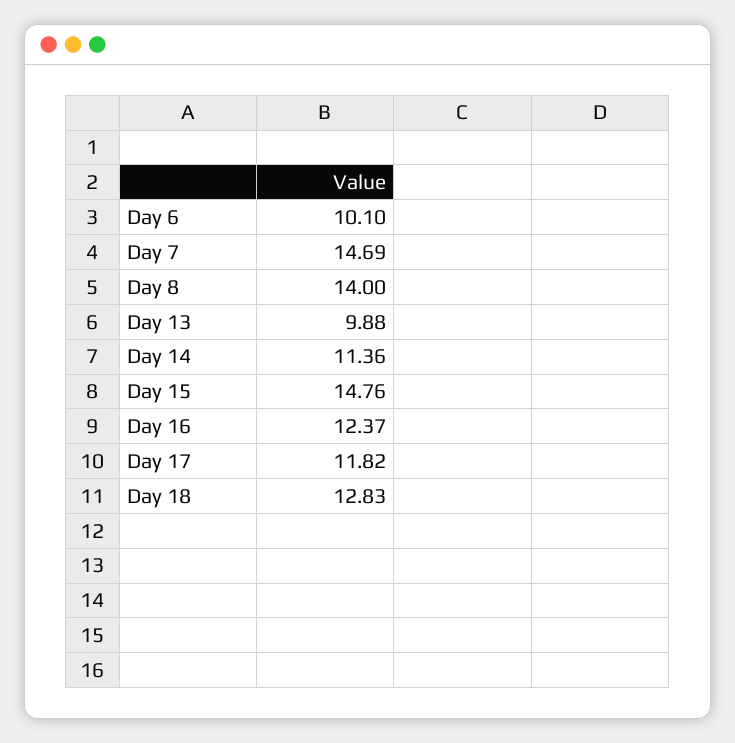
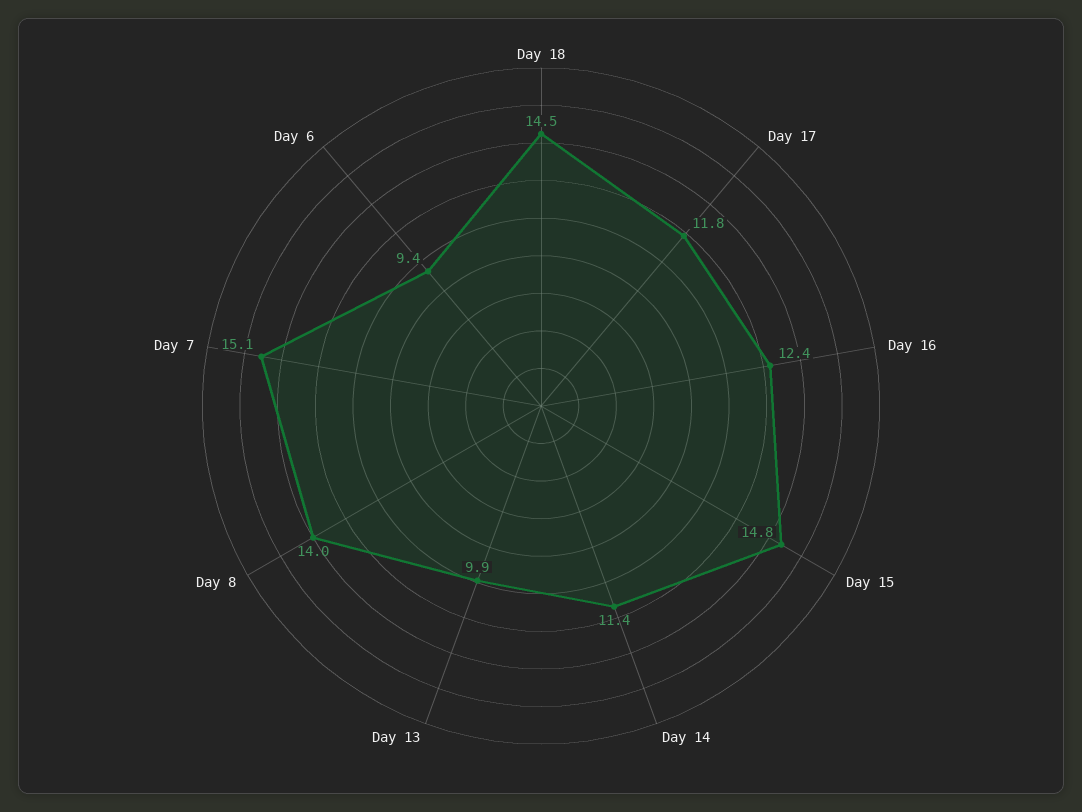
Day 6: 10.1 -> 9.4
Day 7: 14.69 -> 15.1
Day 18: 12.83 -> 14.5

